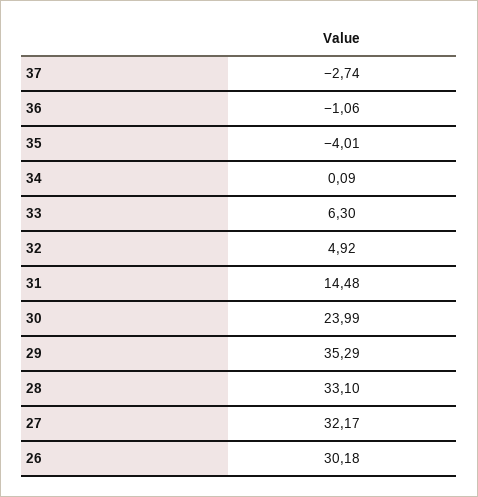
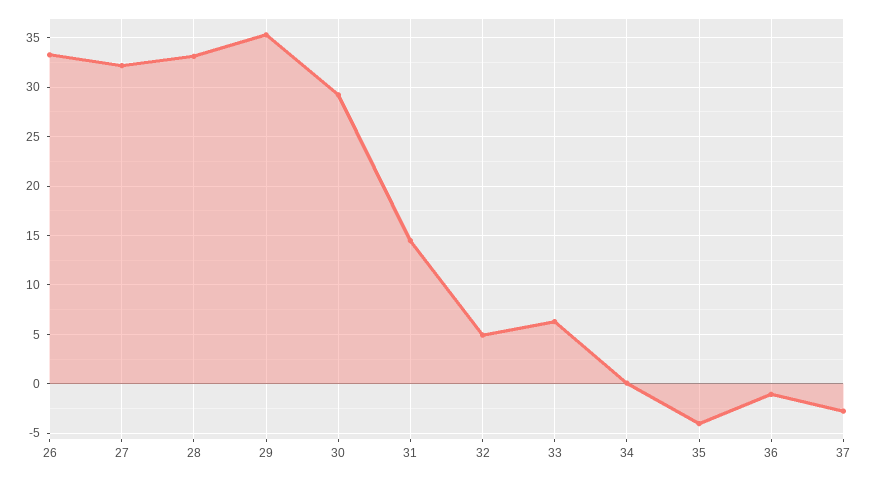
30: 23.99 -> 29
26: 30.18 -> 33

